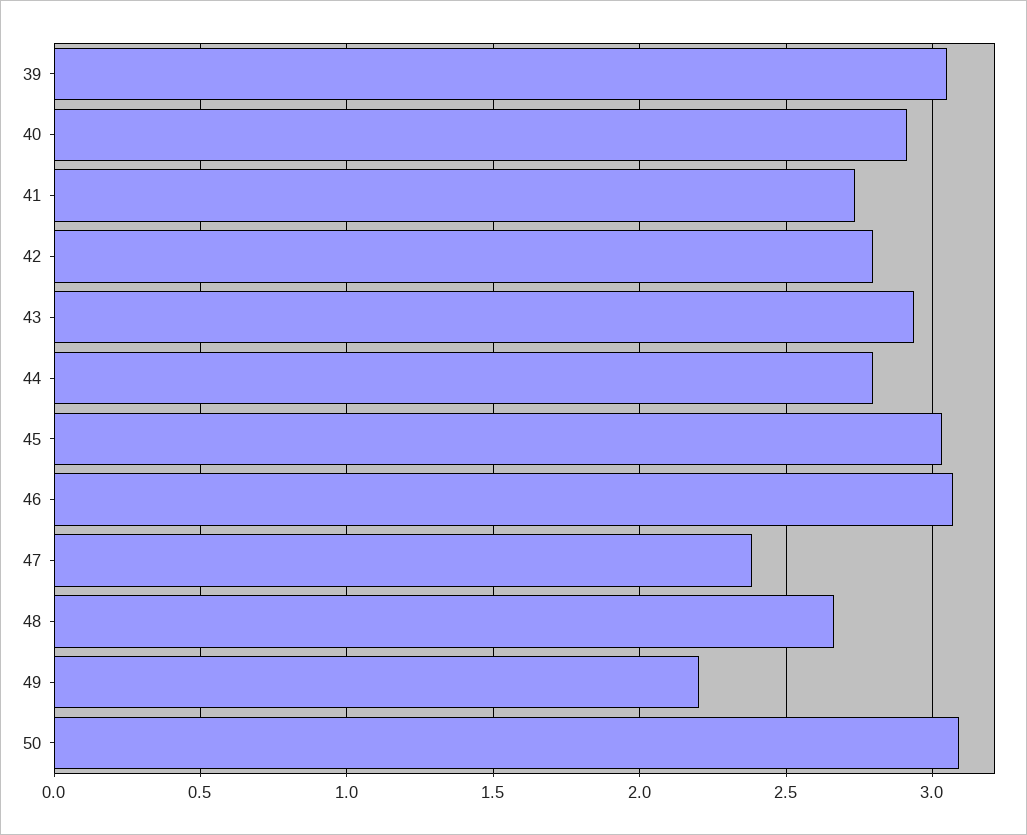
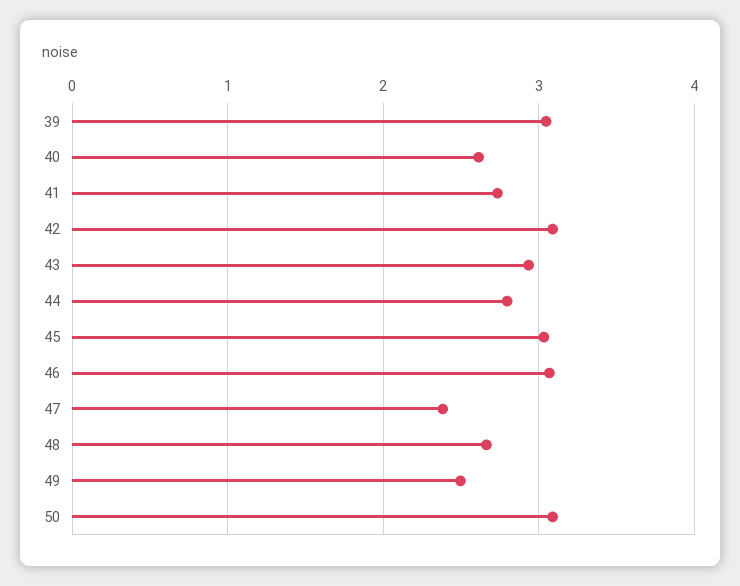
40: 2.9 -> 2.6
42: 2.8 -> 3.1
49: 2.2 -> 2.5

